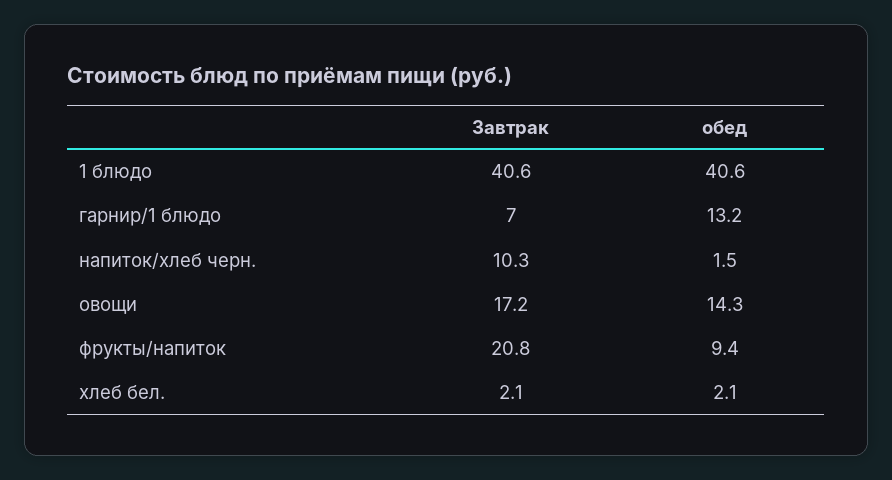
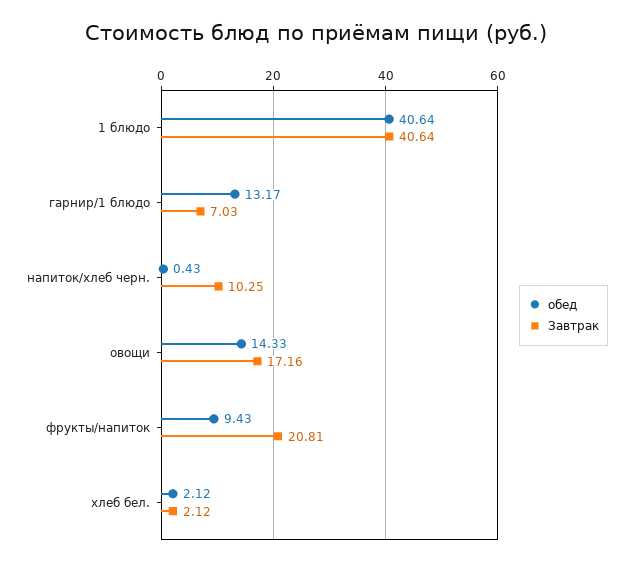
обед, напиток/хлеб черн.: 1.5 -> 0.43

